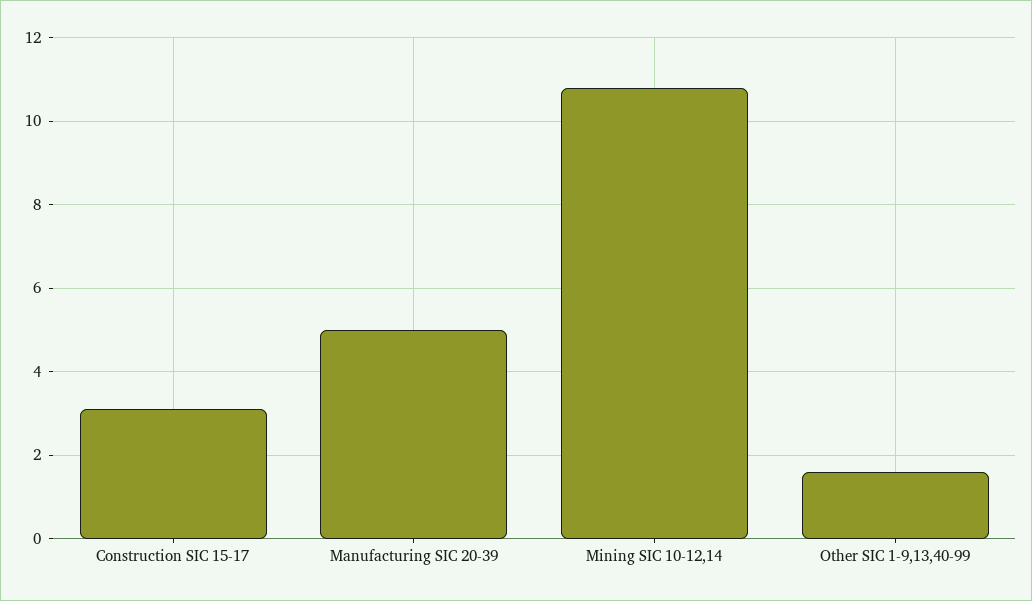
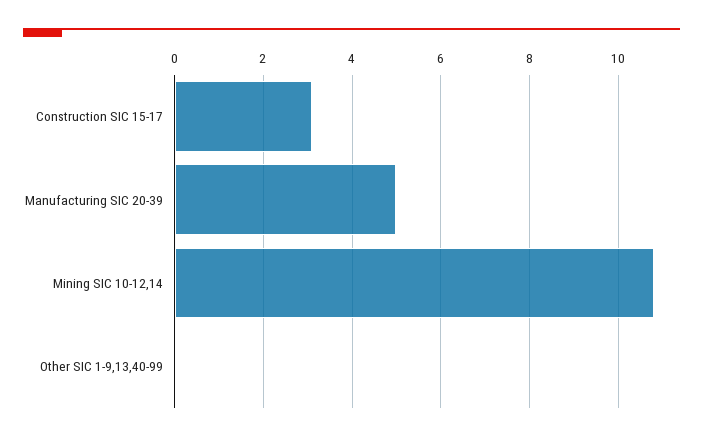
Other SIC 1-9,13,40-99: 1.5 -> 0

